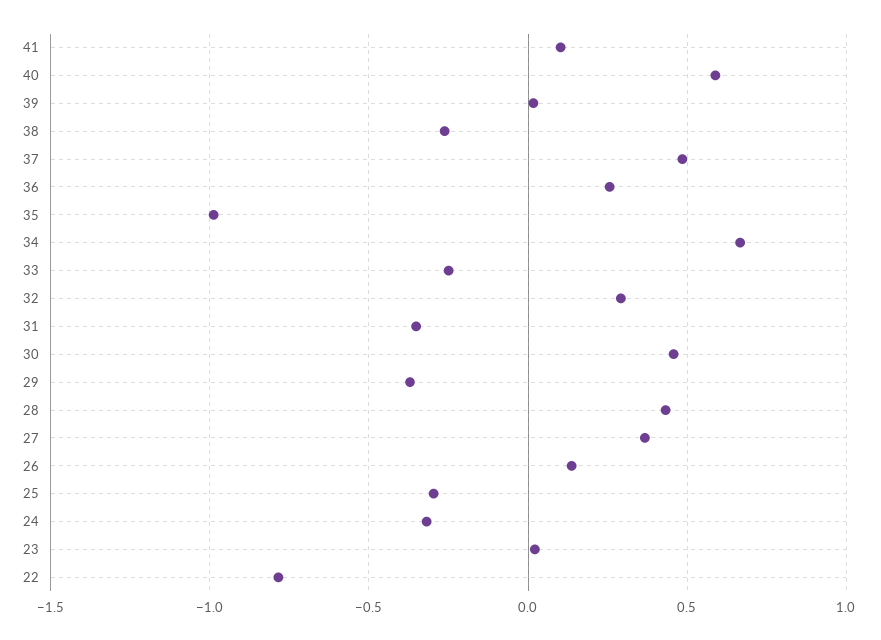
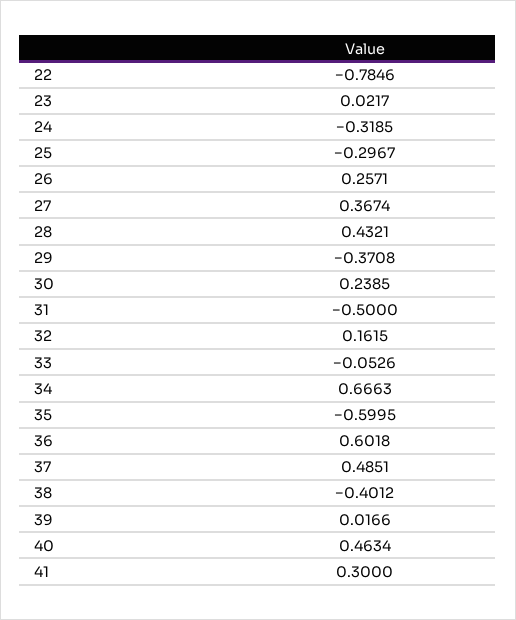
41: 0.1 -> 0.3
40: 0.6 -> 0.4634
38: -0.25 -> -0.4012
36: 0.25 -> 0.6018
35: -1 -> -0.5995
33: -0.25 -> -0.0526
32: 0.3 -> 0.1615
31: -0.35 -> -0.5
30: 0.45 -> 0.2385
26: 0.15 -> 0.2571

